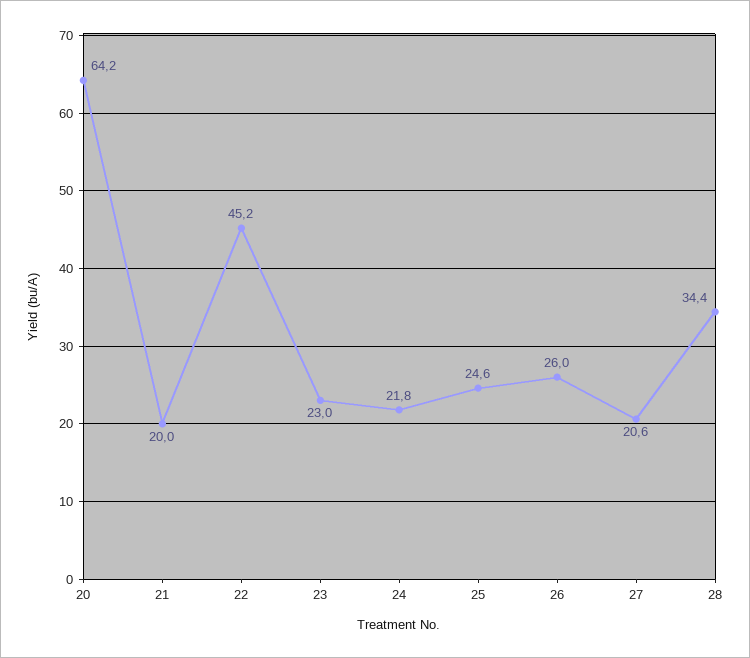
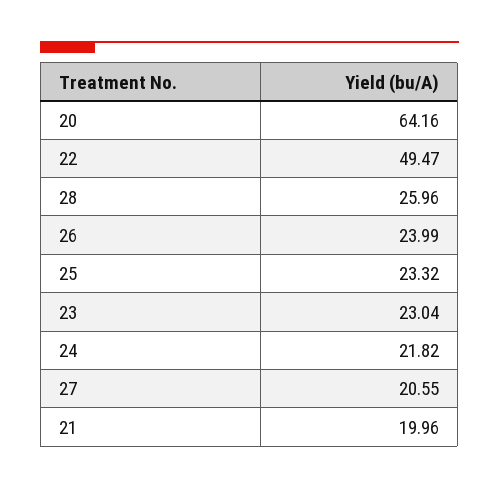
22: 45.2 -> 49.47
25: 24.6 -> 23.32
26: 26 -> 23.99
28: 34.4 -> 25.96

